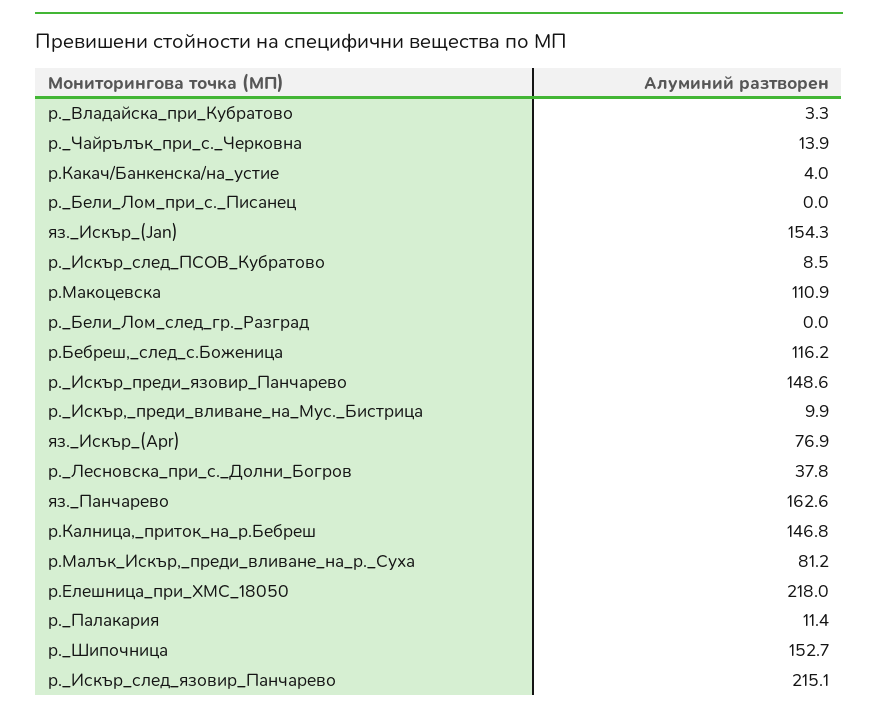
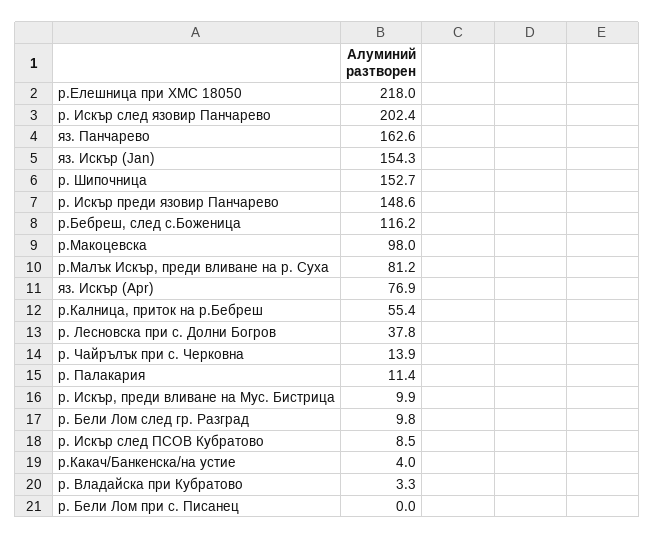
р.Макоцевска: 110.9 -> 98
р._Бели_Лом_след_гр._Разград: 0 -> 9.8
р.Калница,_приток_на_р.Бебреш: 146.8 -> 55.4
р._Искър_след_язовир_Панчарево: 215.1 -> 202.4

